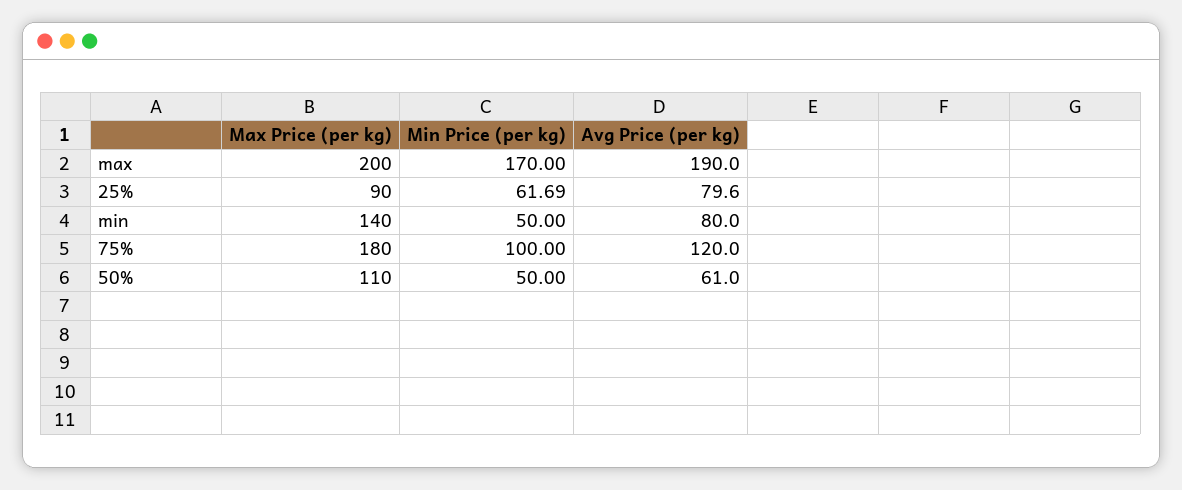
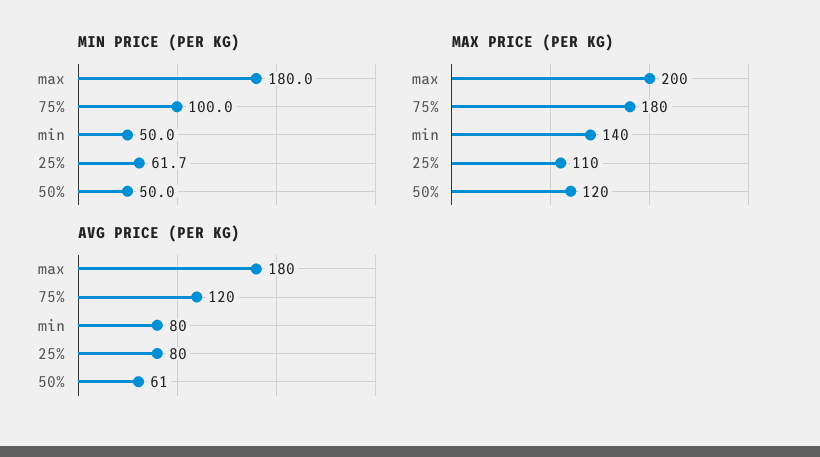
Min Price (per kg), max: 170 -> 180
Avg Price (per kg), max: 190 -> 180
Max Price (per kg), 25%: 90 -> 110
Max Price (per kg), 50%: 110 -> 120

